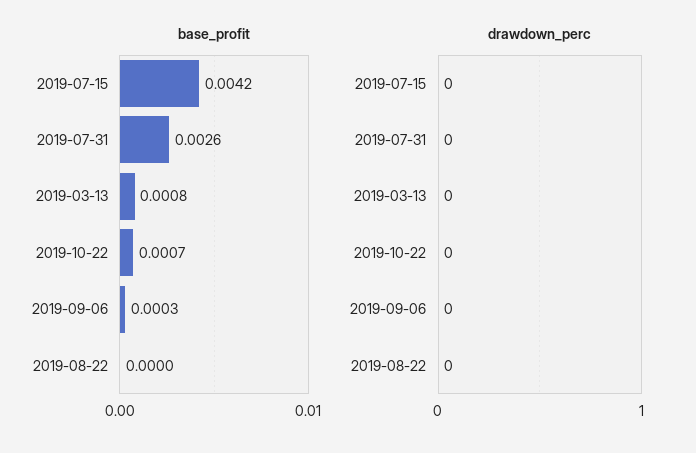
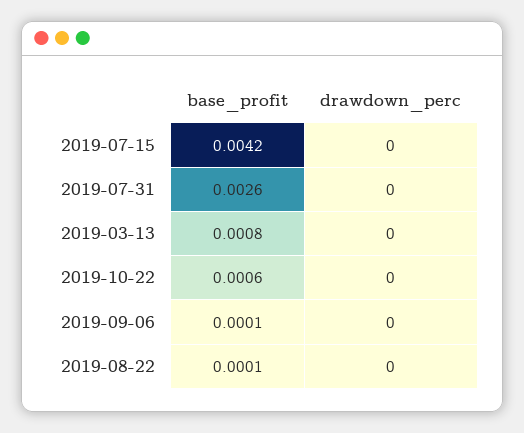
base_profit, 2019-10-22: 0.0007 -> 0.0006
base_profit, 2019-09-06: 0.0003 -> 0.0001
base_profit, 2019-08-22: 0 -> 0.0001

